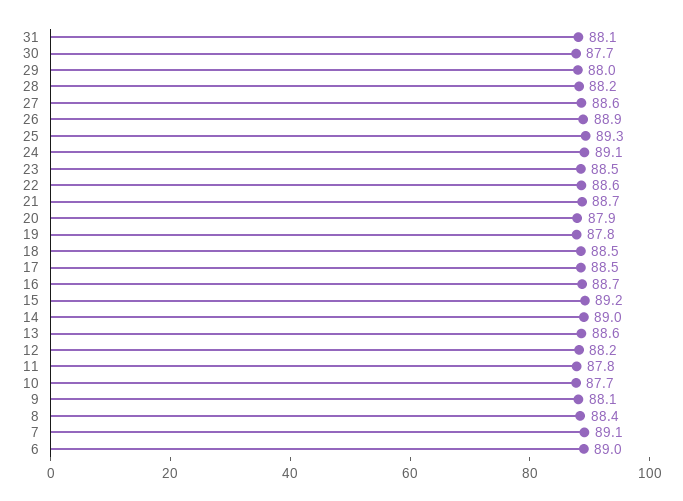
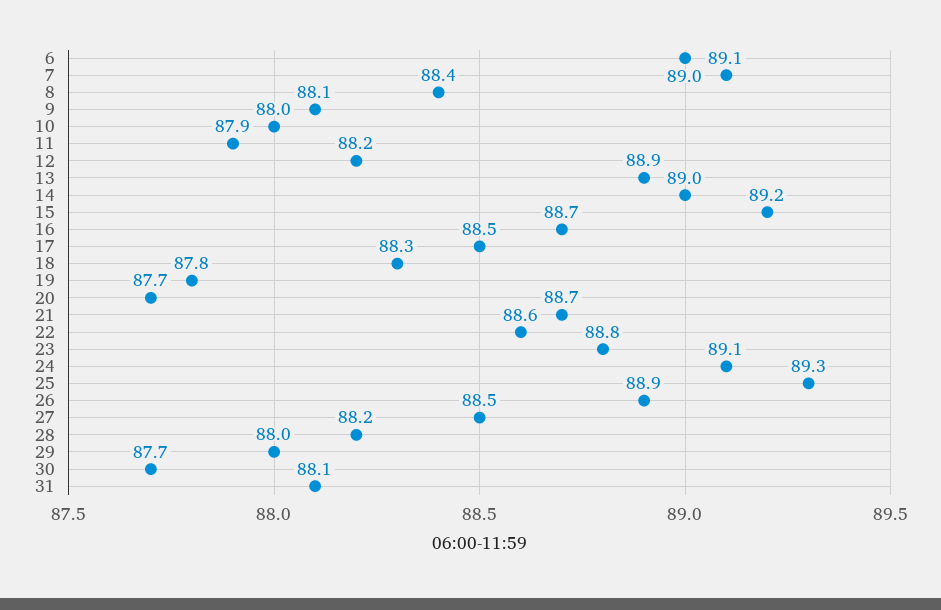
27: 88.6 -> 88.5
23: 88.5 -> 88.8
20: 87.9 -> 87.7
18: 88.5 -> 88.3
13: 88.6 -> 88.9
11: 87.8 -> 87.9
10: 87.7 -> 88

